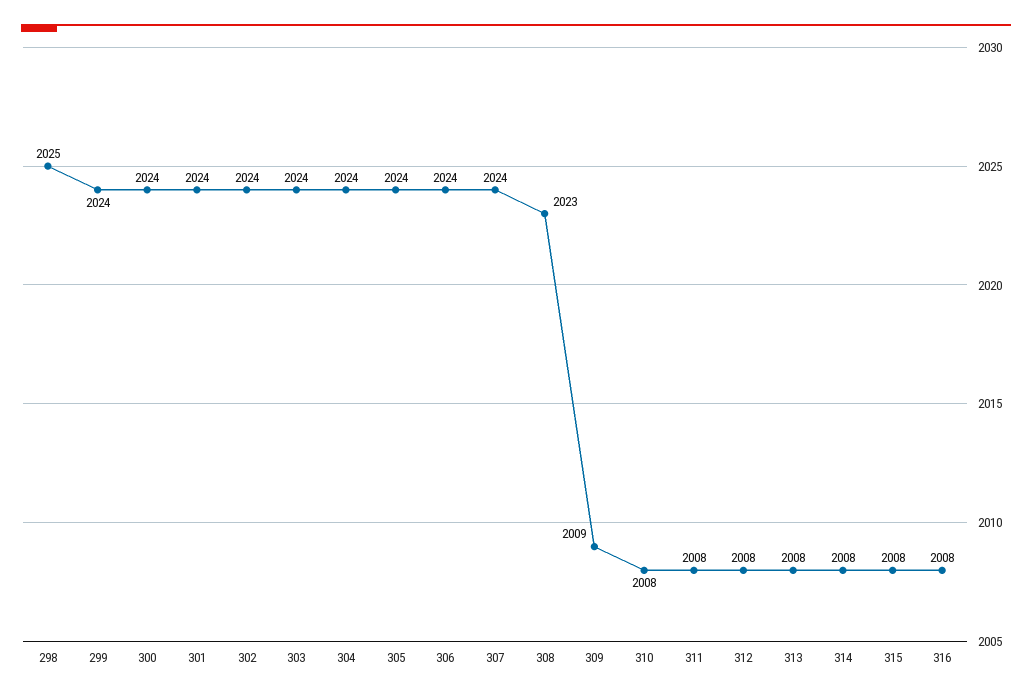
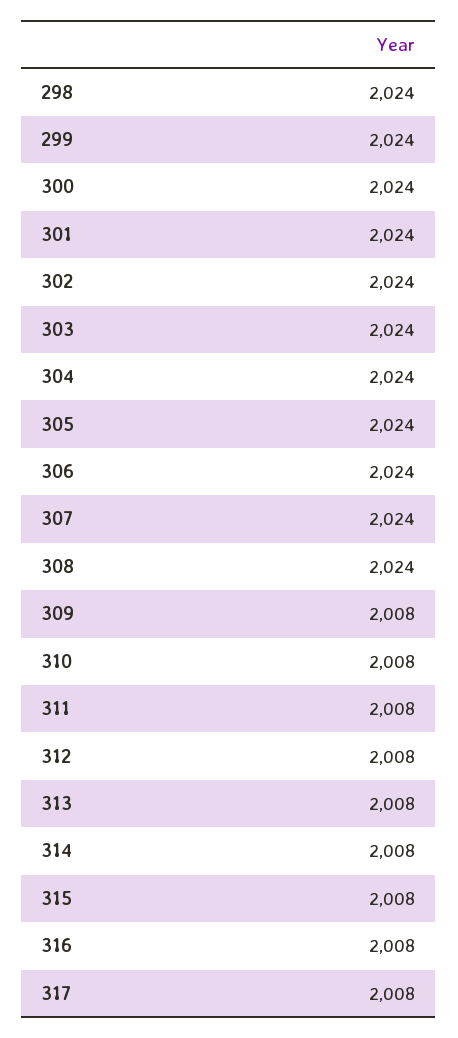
298: 2025 -> 2024
308: 2023 -> 2024
309: 2009 -> 2008
317: none -> 2008

